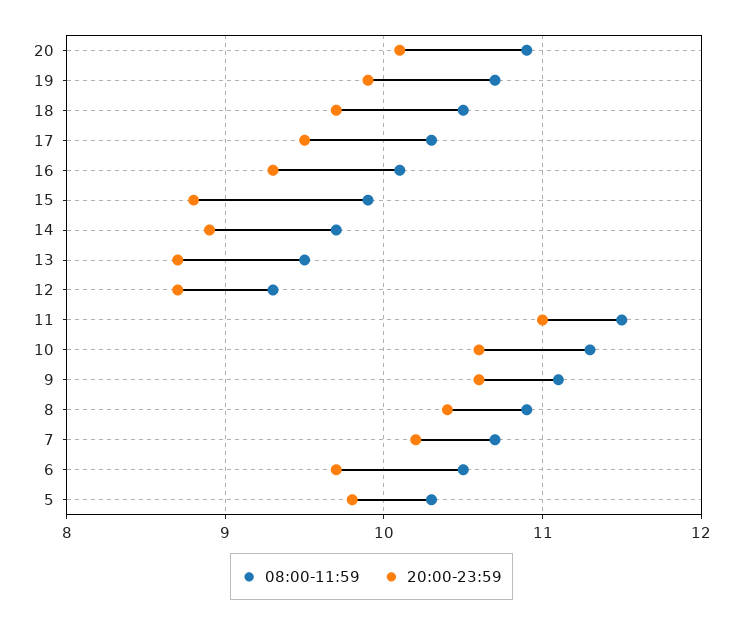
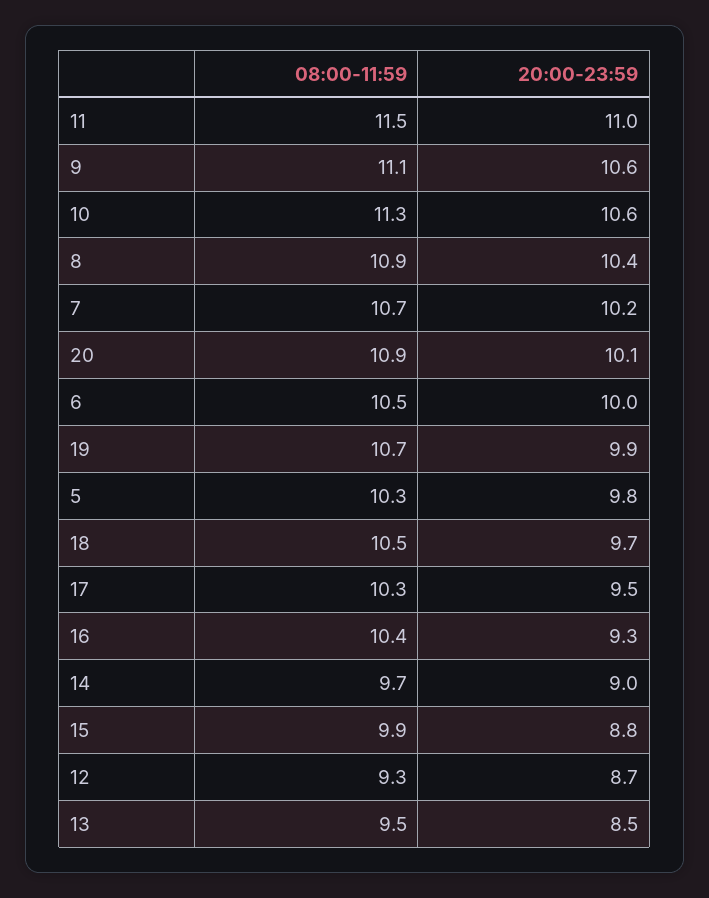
08:00-11:59, 16: 10.1 -> 10.4
20:00-23:59, 14: 8.9 -> 9
20:00-23:59, 13: 8.7 -> 8.5
20:00-23:59, 6: 9.7 -> 10

